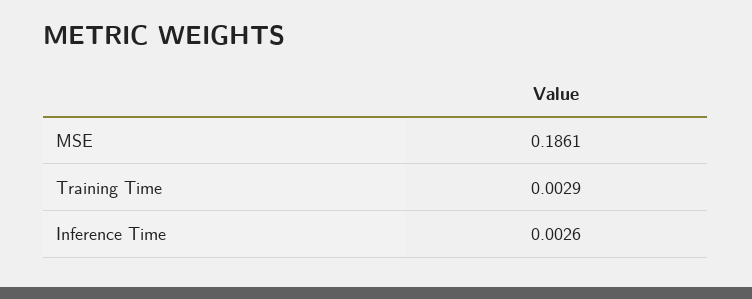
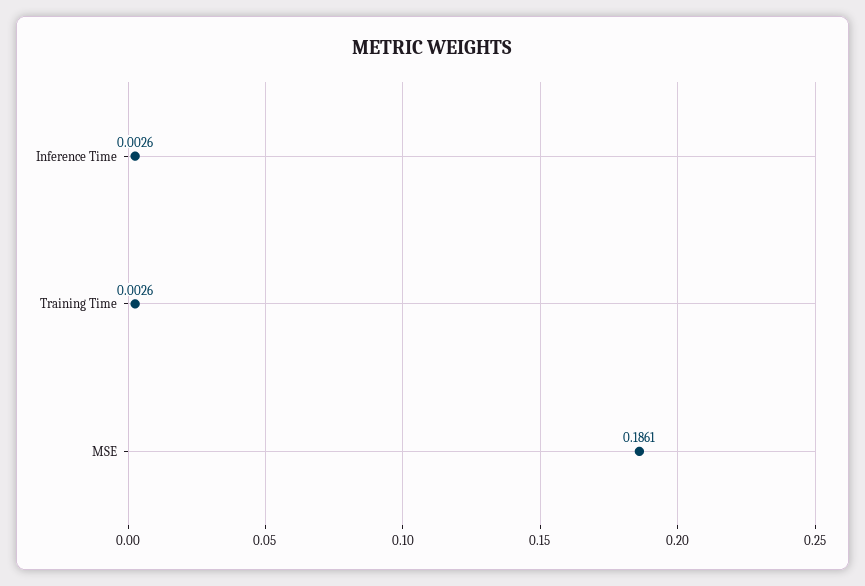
Training Time: 0.0029 -> 0.0026

